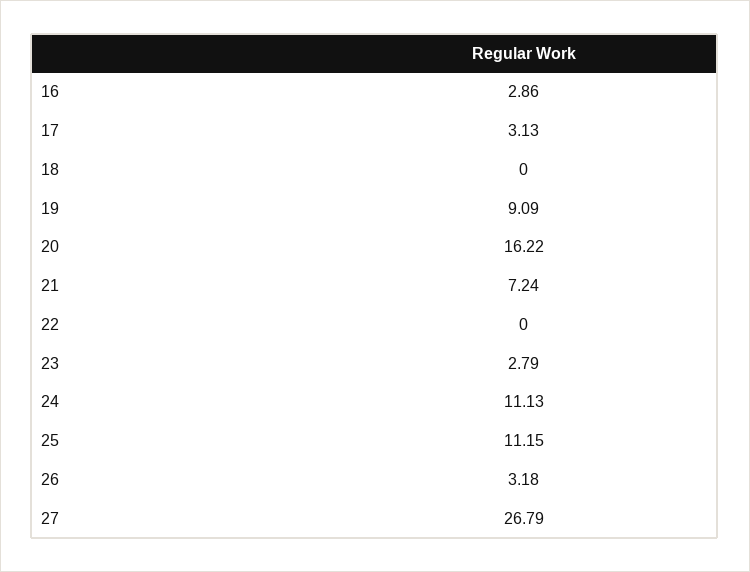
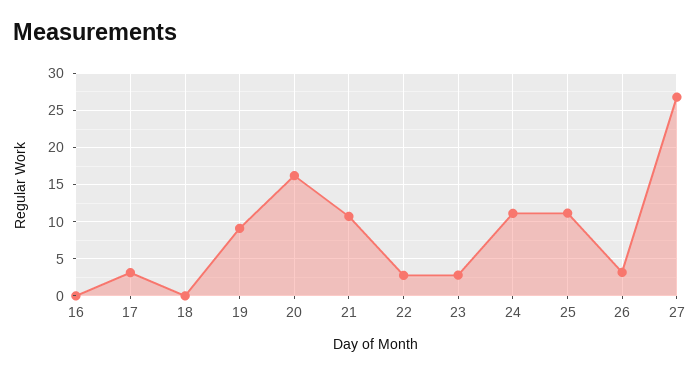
16: 2.86 -> 0
21: 7.24 -> 11
22: 0 -> 3

